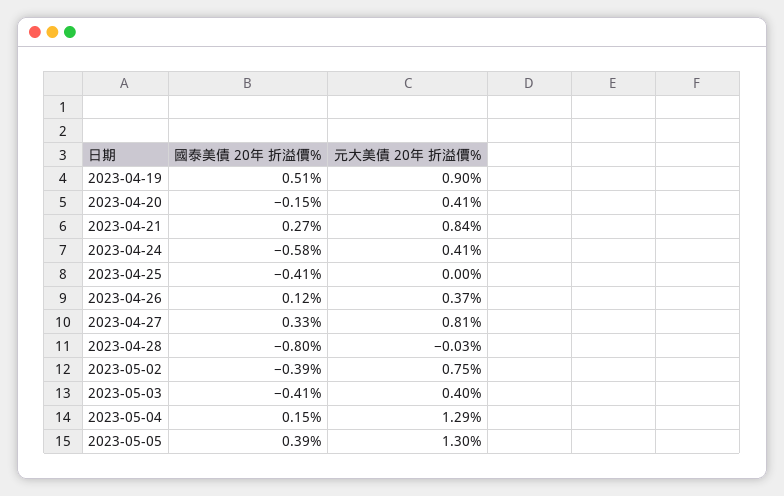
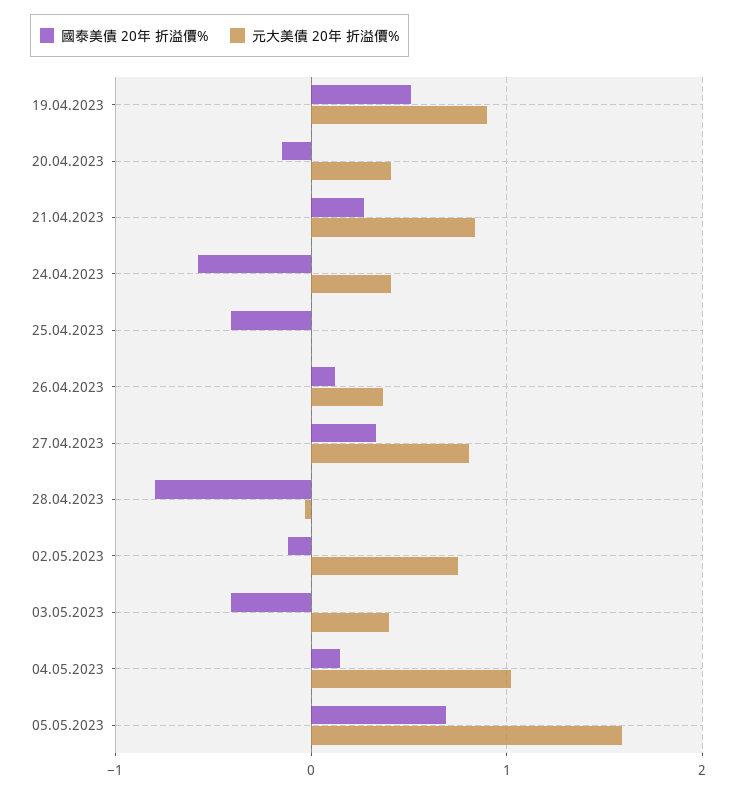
國泰美債 20年 折溢價%, 2023-05-02: -0.39 -> -0.1
元大美債 20年 折溢價%, 2023-05-04: 1.29 -> 1
國泰美債 20年 折溢價%, 2023-05-05: 0.39 -> 0.7
元大美債 20年 折溢價%, 2023-05-05: 1.3 -> 1.6

